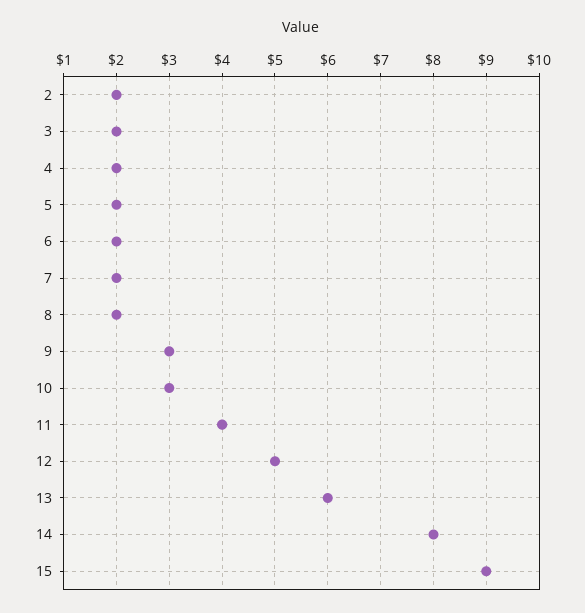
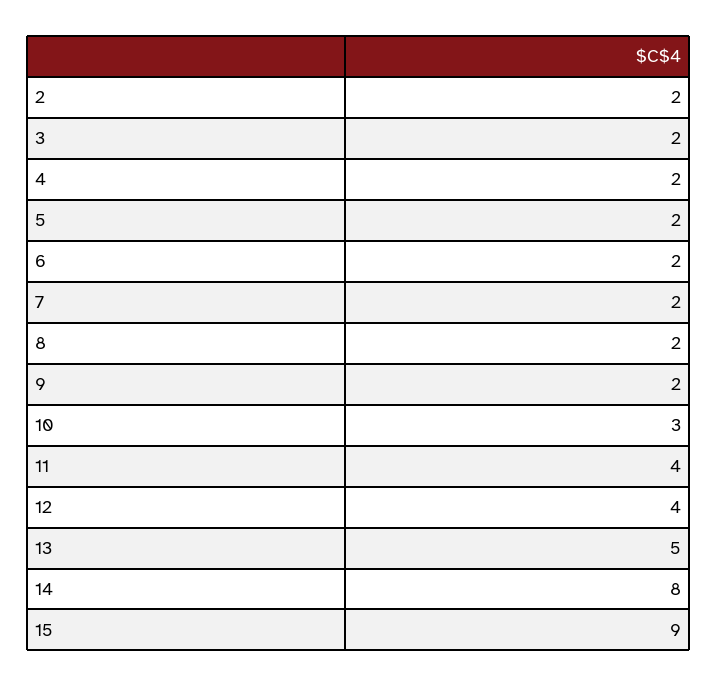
9: 3 -> 2
12: 5 -> 4
13: 6 -> 5

